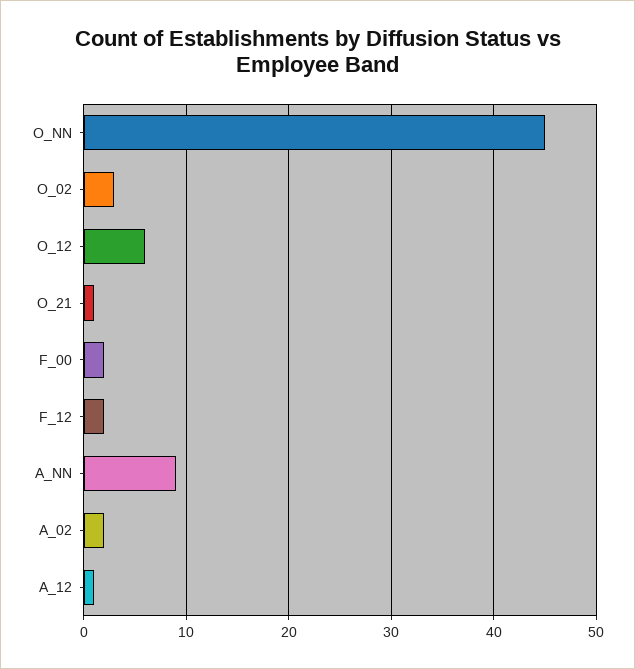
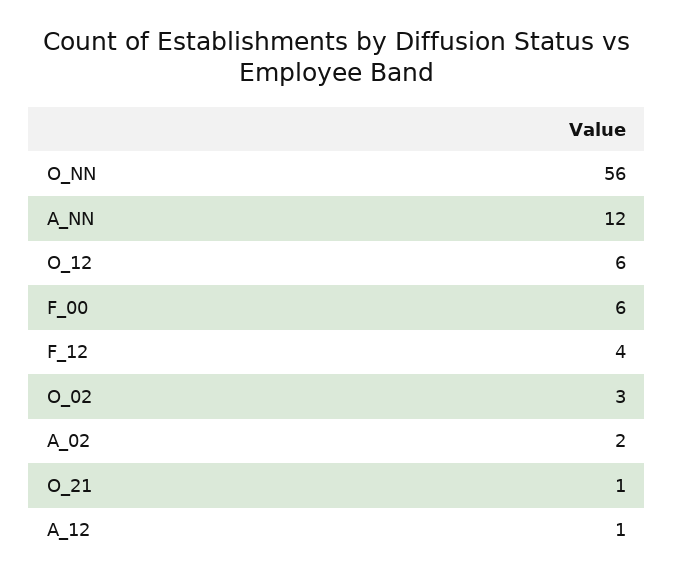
O_NN: 45 -> 56
F_00: 2 -> 6
F_12: 2 -> 4
A_NN: 9 -> 12

